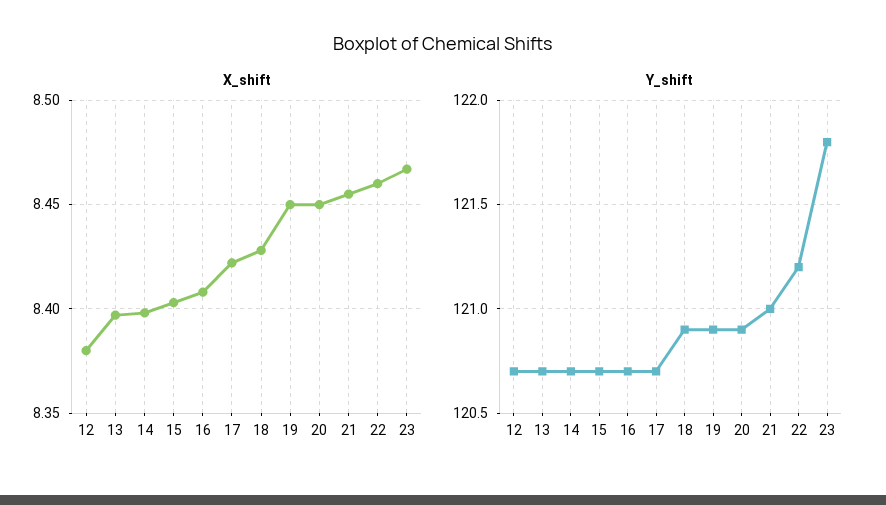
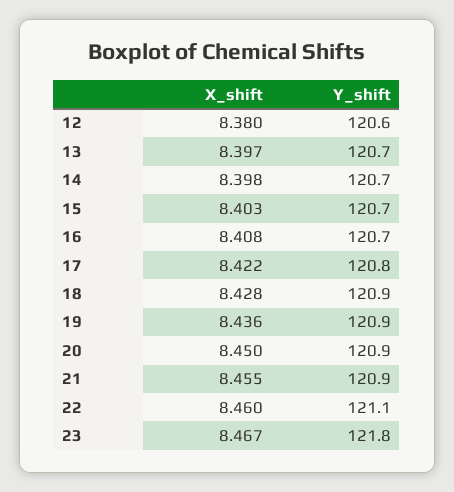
X_shift, 19: 8.45 -> 8.436
Y_shift, 12: 120.7 -> 120.6
Y_shift, 17: 120.7 -> 120.8
Y_shift, 21: 121 -> 120.9
Y_shift, 22: 121.2 -> 121.1

